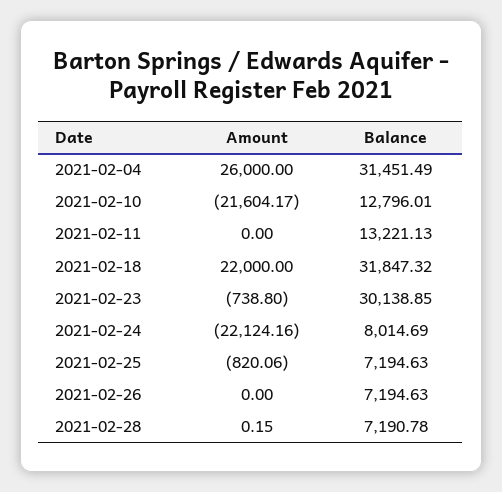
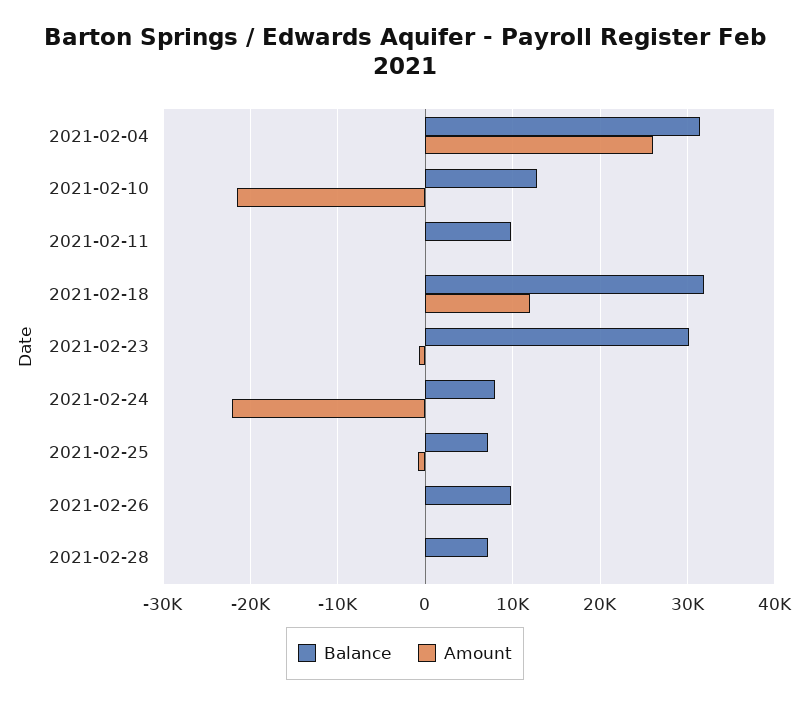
Balance, 2021-02-11: 13221.13 -> 10000
Amount, 2021-02-18: 22000 -> 12000
Balance, 2021-02-26: 7194.63 -> 10000

